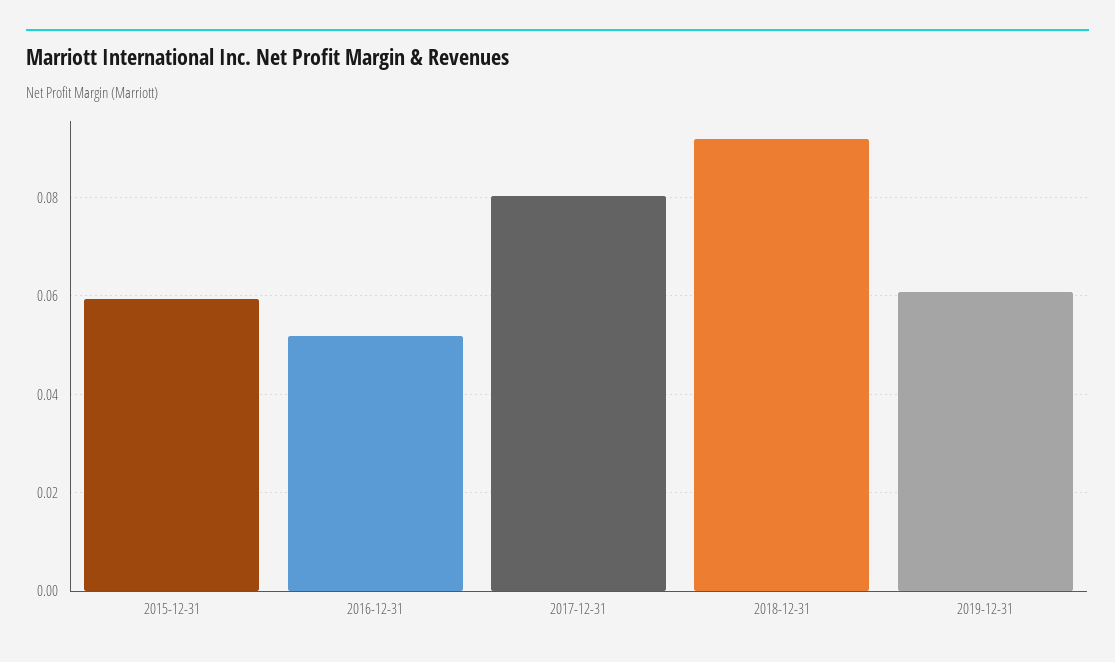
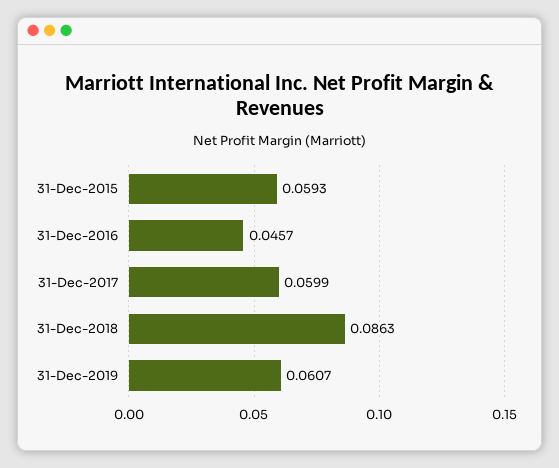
2016-12-31: 0.052 -> 0.0457
2017-12-31: 0.08 -> 0.0599
2018-12-31: 0.092 -> 0.0863

